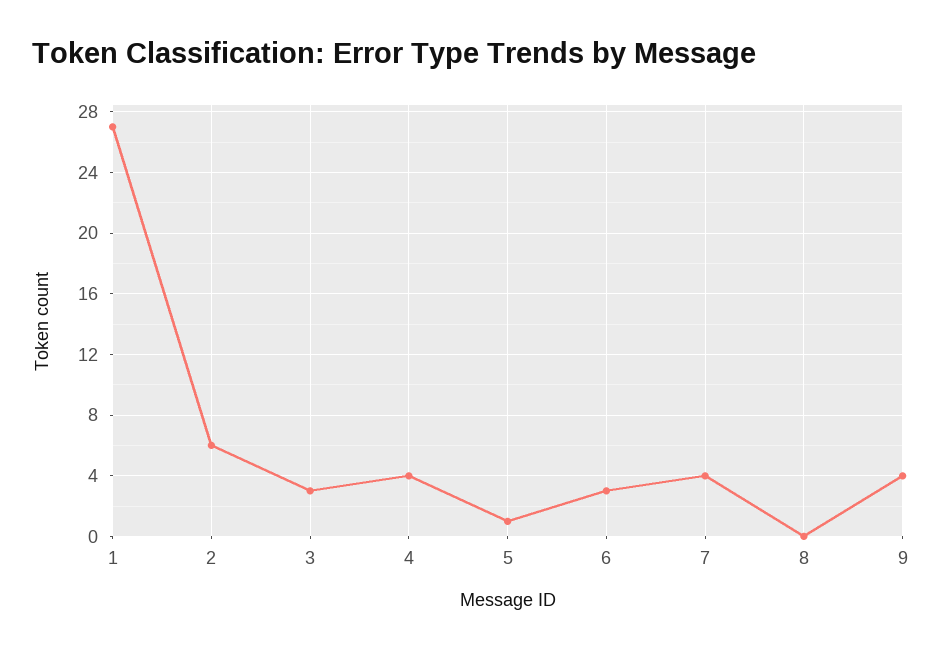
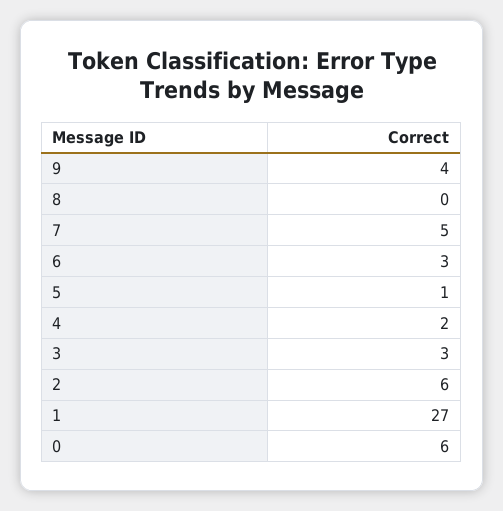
4: 4 -> 2
7: 4 -> 5
0: none -> 6

